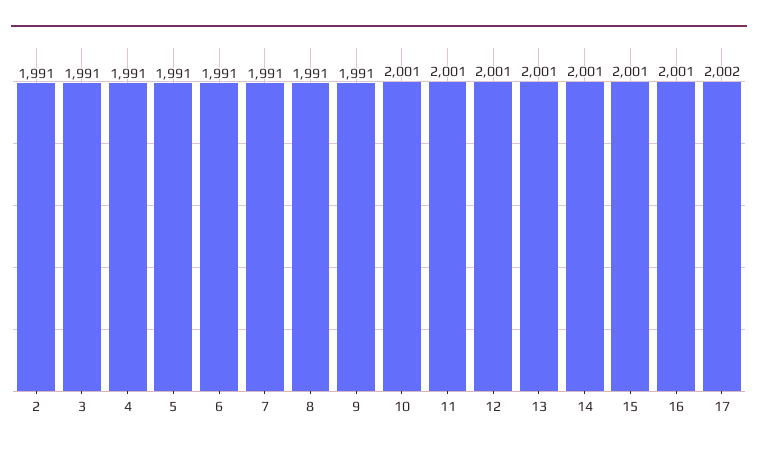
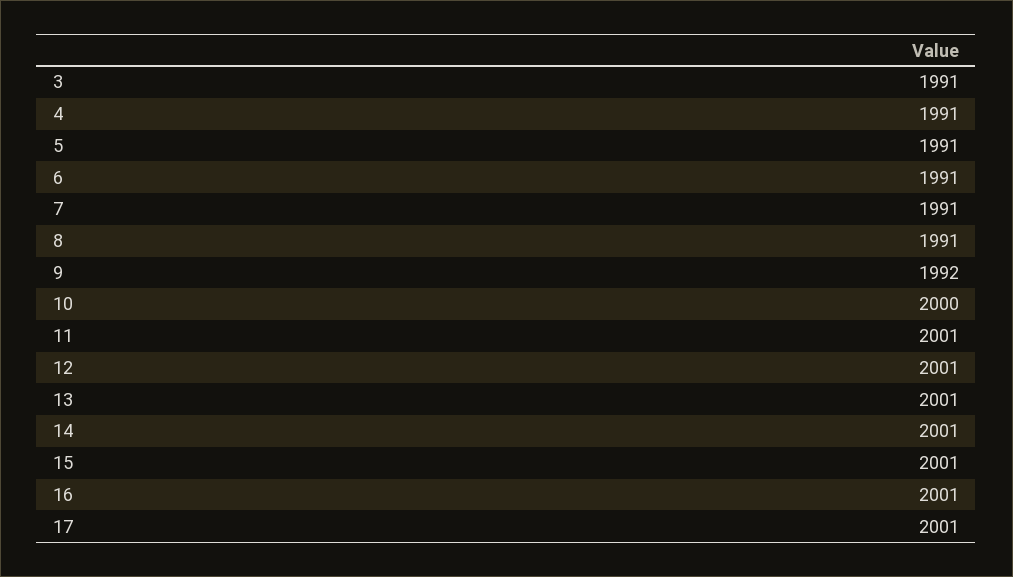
2: 1991 -> none
9: 1991 -> 1992
10: 2001 -> 2000
17: 2002 -> 2001

